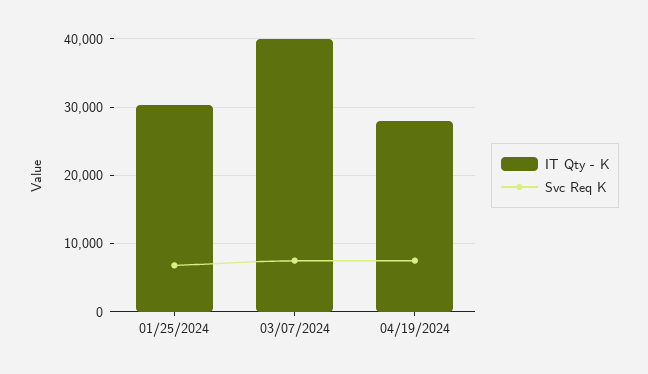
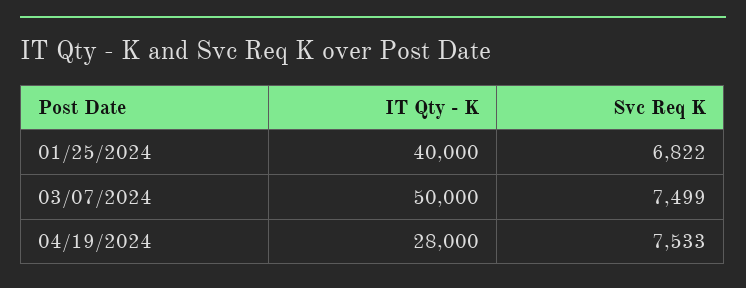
IT Qty - K, 01/25/2024: 30000 -> 40000
IT Qty - K, 03/07/2024: 40000 -> 50000

